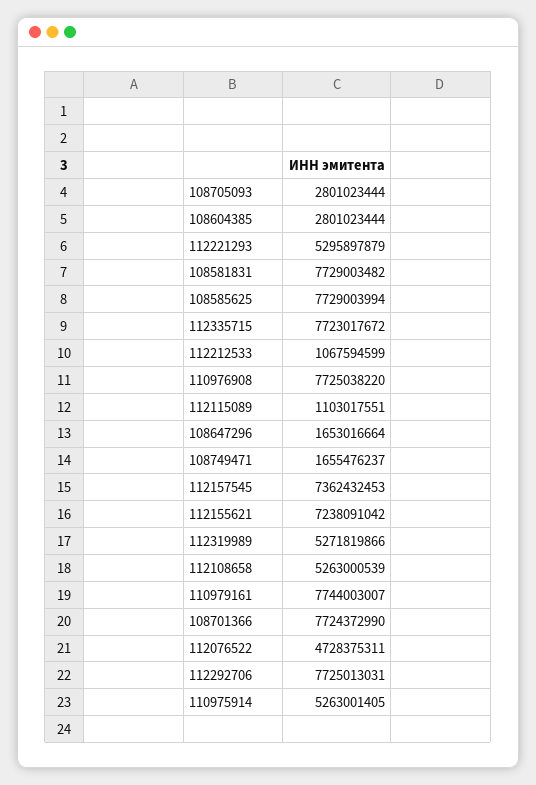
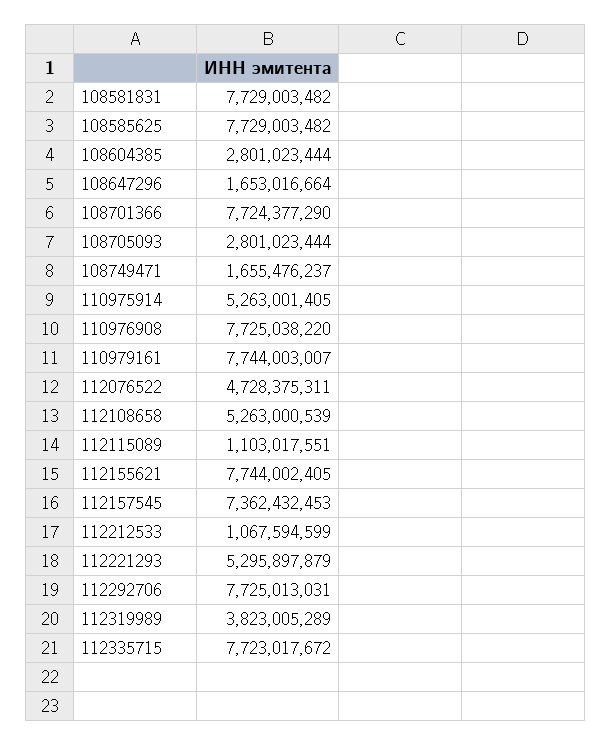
108585625: 7729003994 -> 7729003482
112155621: 7238091042 -> 7744002405
112319989: 5271819866 -> 3823005289
108701366: 7724372990 -> 7724377290

